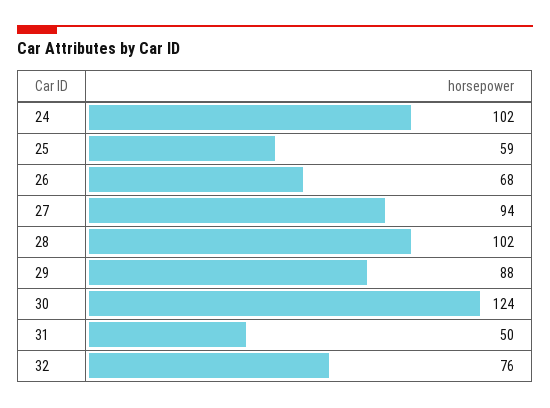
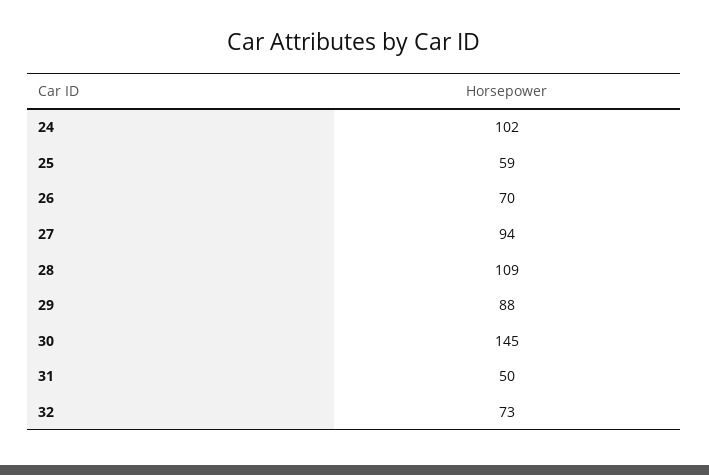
26: 68 -> 70
28: 102 -> 109
30: 124 -> 145
32: 76 -> 73

